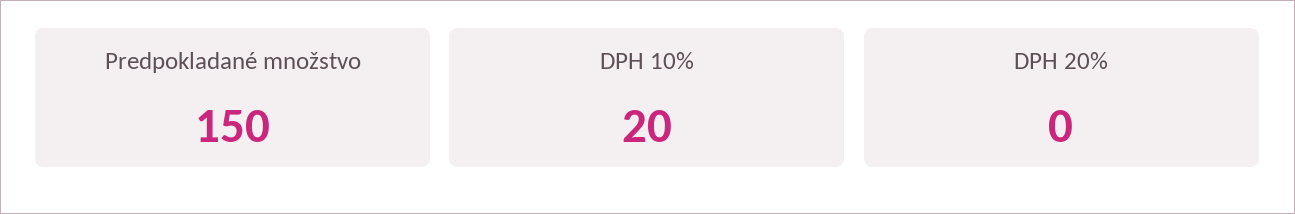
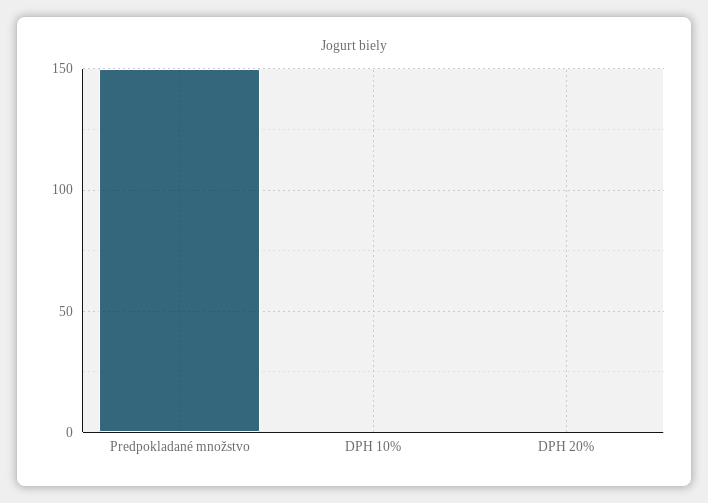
DPH 10%: 20 -> 0

